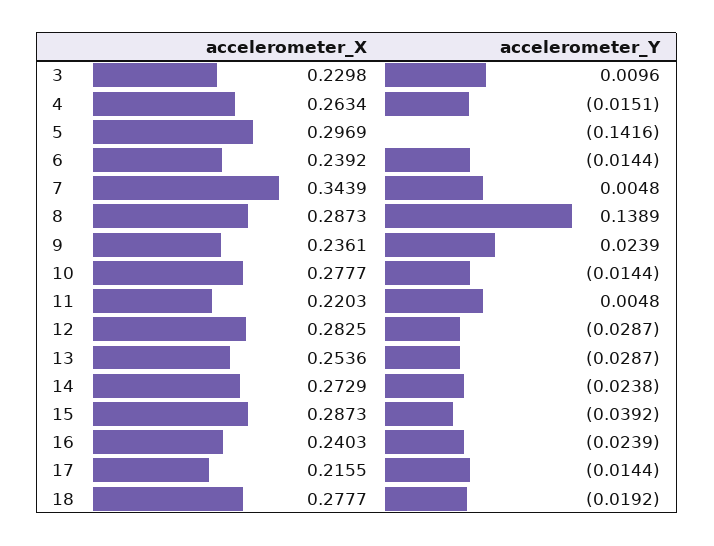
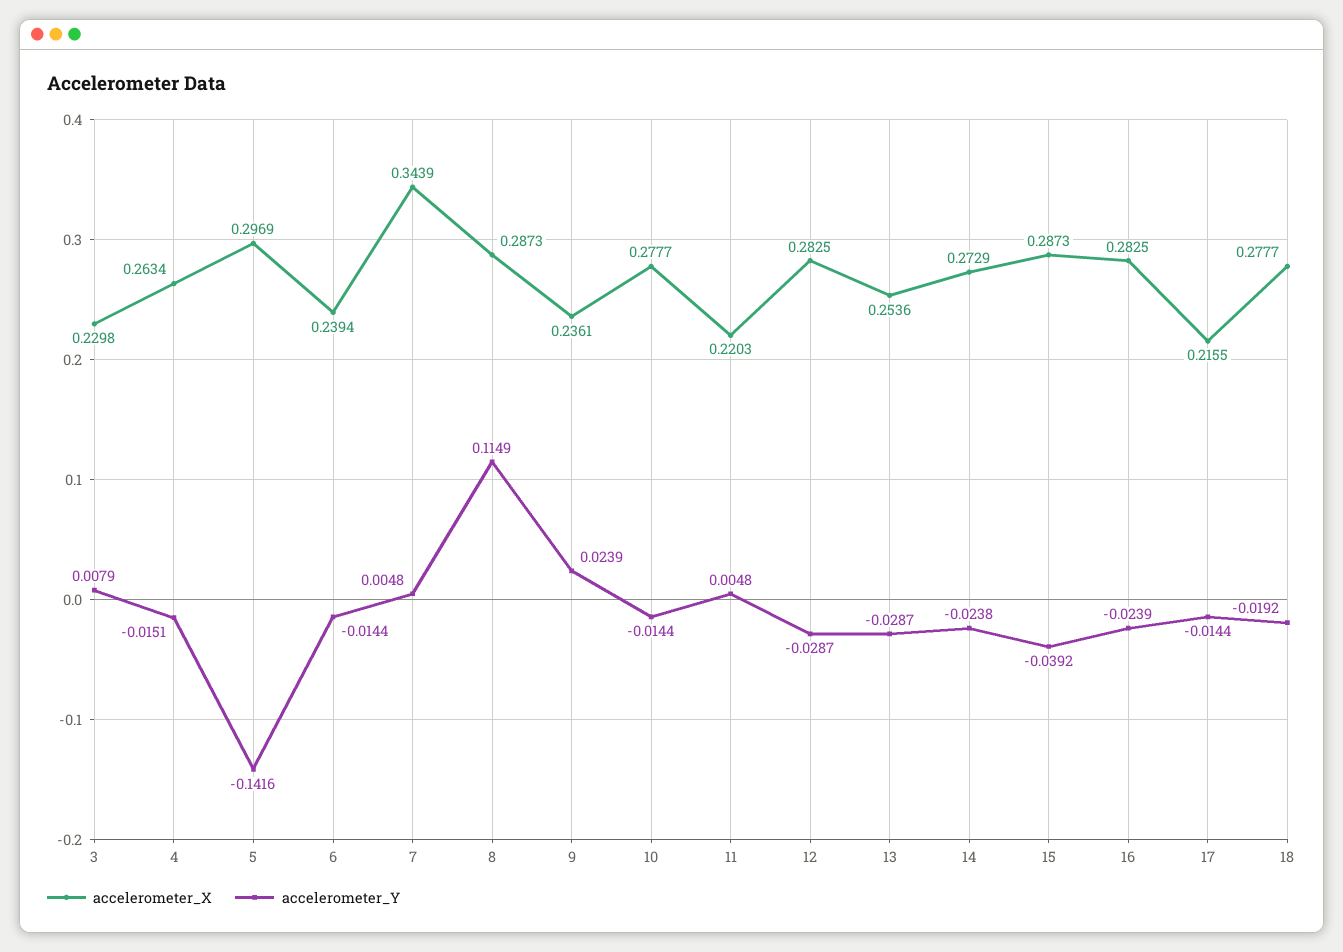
accelerometer_Y, 3: 0.0096 -> 0.0079
accelerometer_X, 6: 0.2392 -> 0.2394
accelerometer_Y, 8: 0.1389 -> 0.1149
accelerometer_X, 16: 0.2403 -> 0.2825

